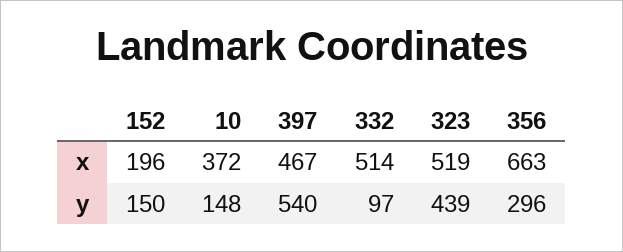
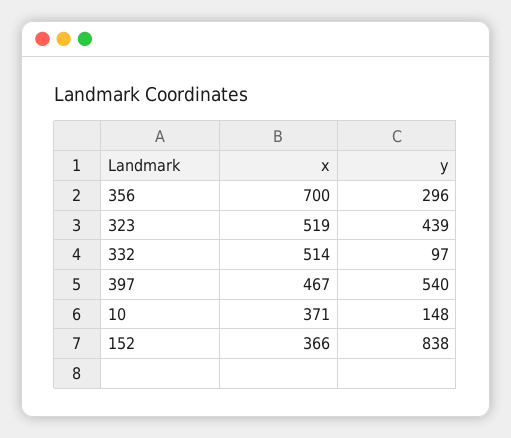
152, x: 196 -> 366
10, x: 372 -> 371
356, x: 663 -> 700
152, y: 150 -> 838

